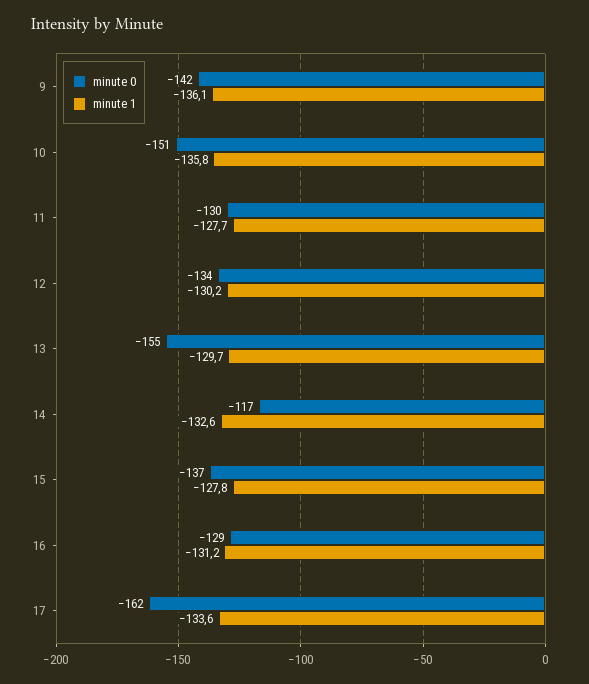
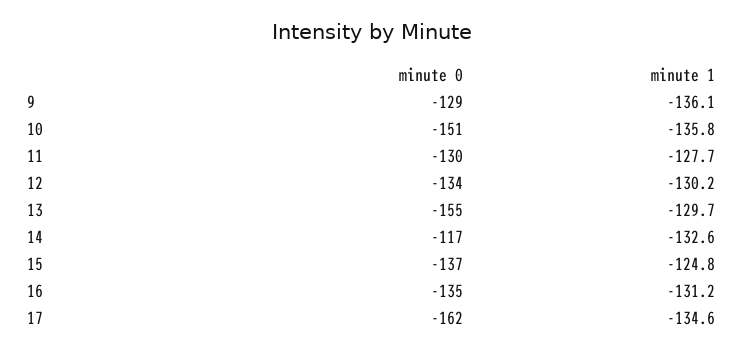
minute 0, 9: -142 -> -129
minute 1, 15: -127.8 -> -124.8
minute 0, 16: -129 -> -135
minute 1, 17: -133.6 -> -134.6

